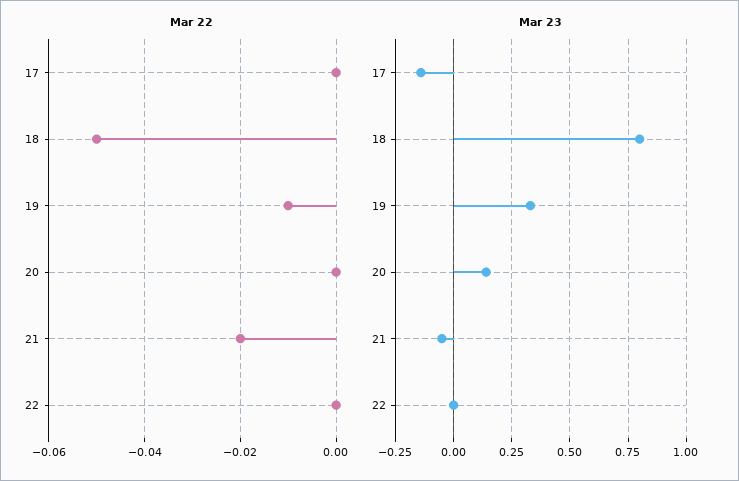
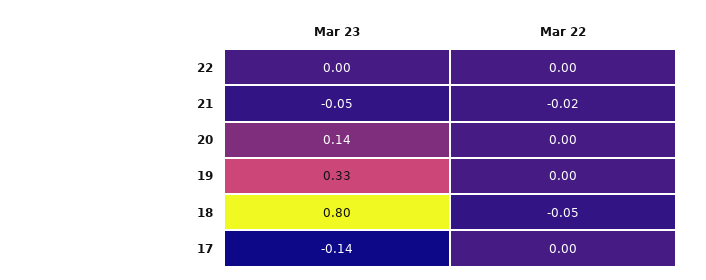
Mar 22, 19: -0.01 -> 0

